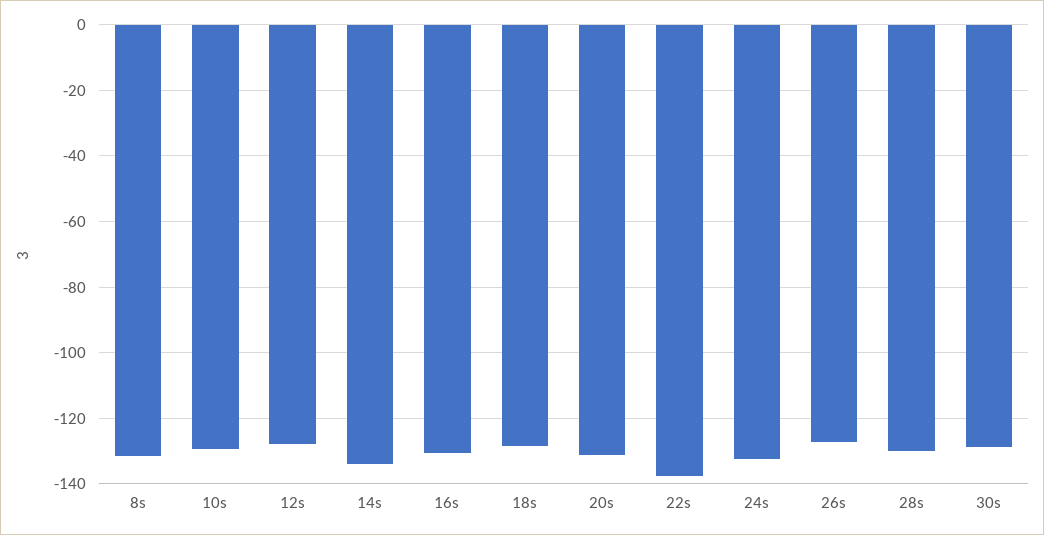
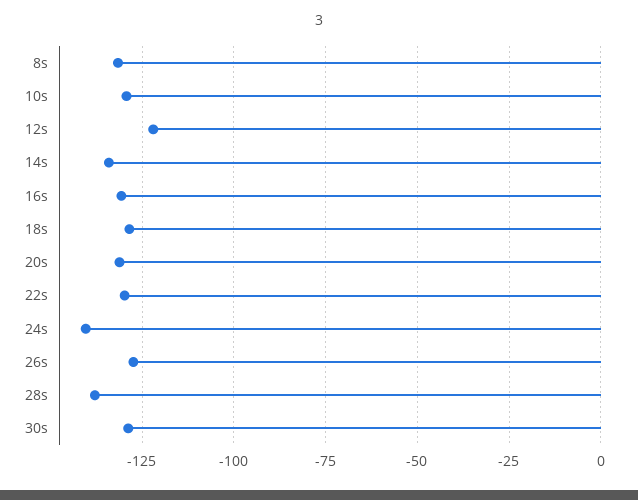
12s: -128 -> -122.5
22s: -138 -> -130
24s: -132 -> -140
28s: -130 -> -137.5

